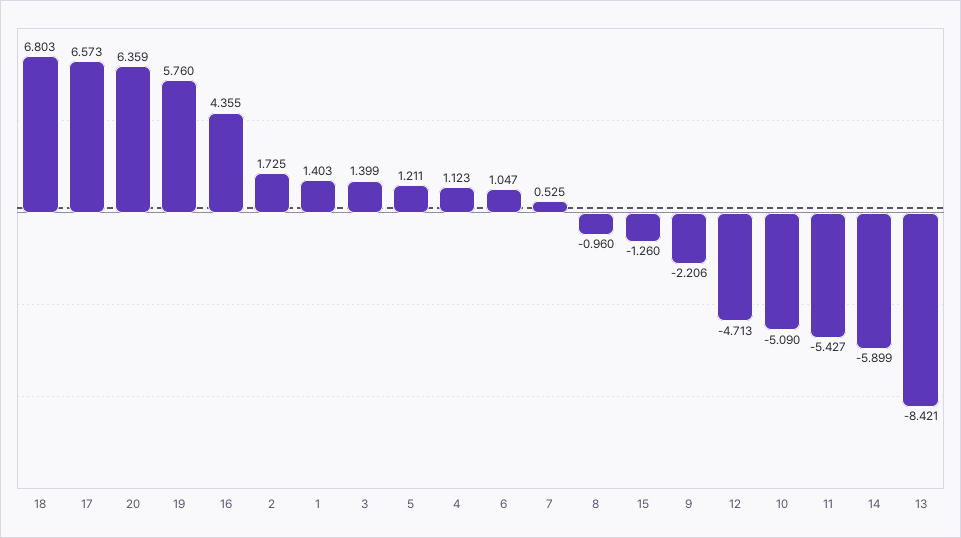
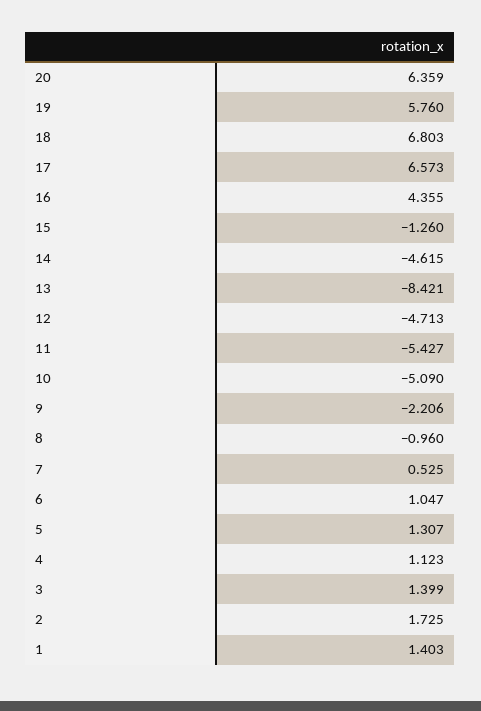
5: 1.211 -> 1.307
14: -5.899 -> -4.615

